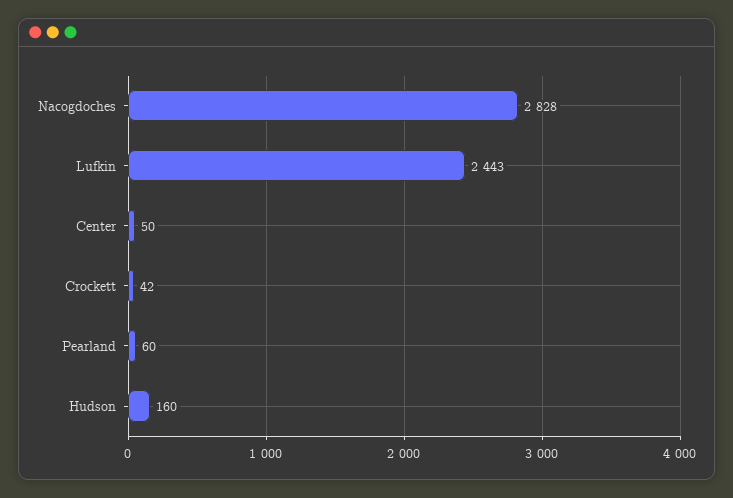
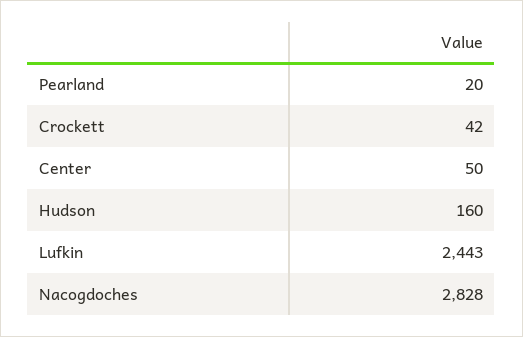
Pearland: 60 -> 20

